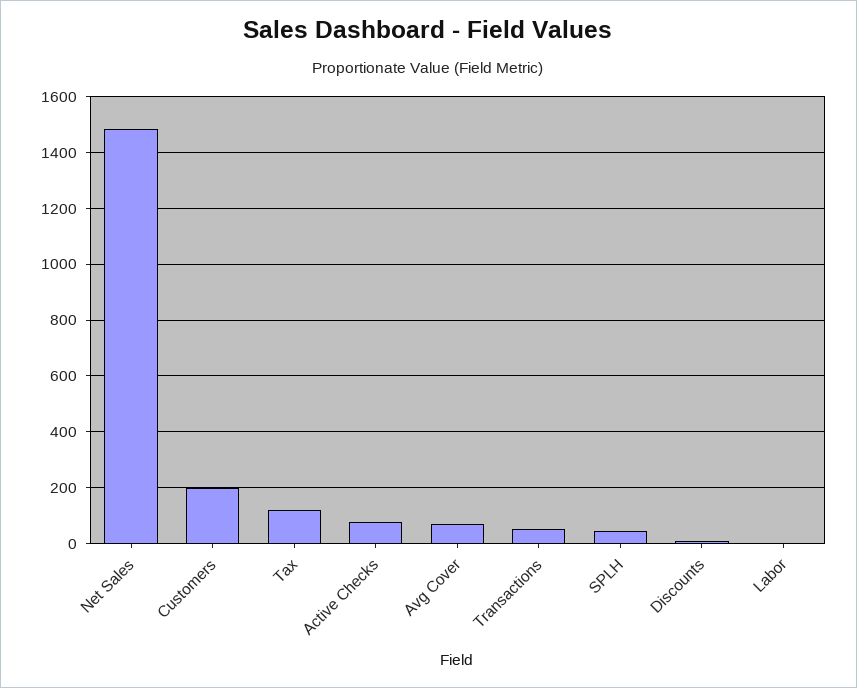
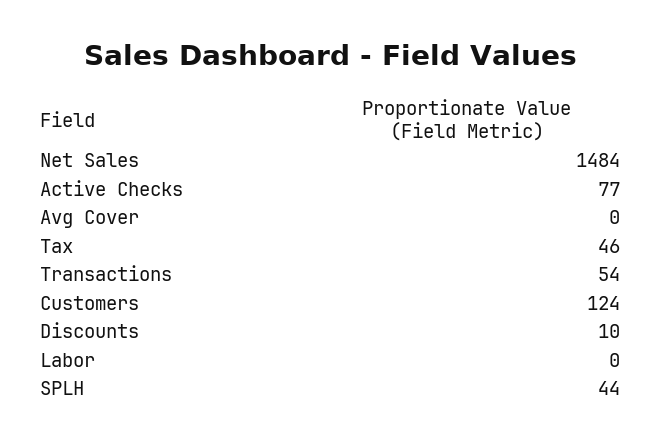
Customers: 200 -> 124
Tax: 125 -> 46
Avg Cover: 75 -> 0

